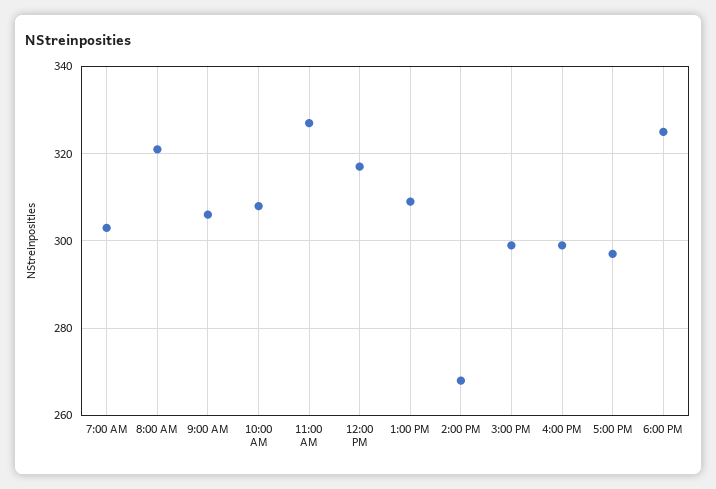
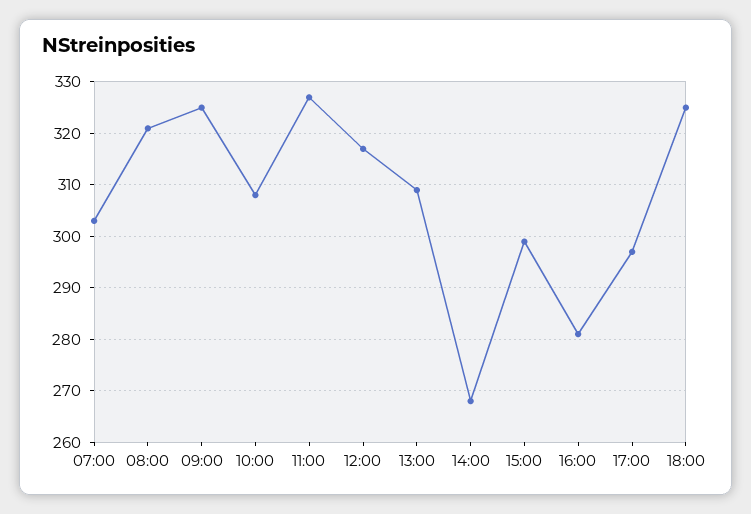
9:00 AM: 305 -> 325
4:00 PM: 300 -> 280

